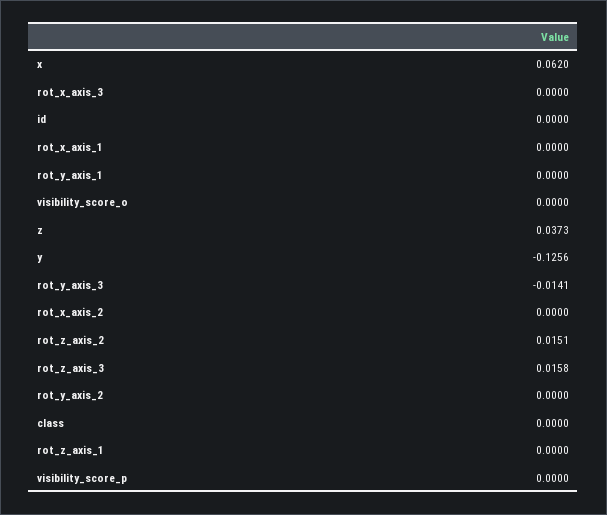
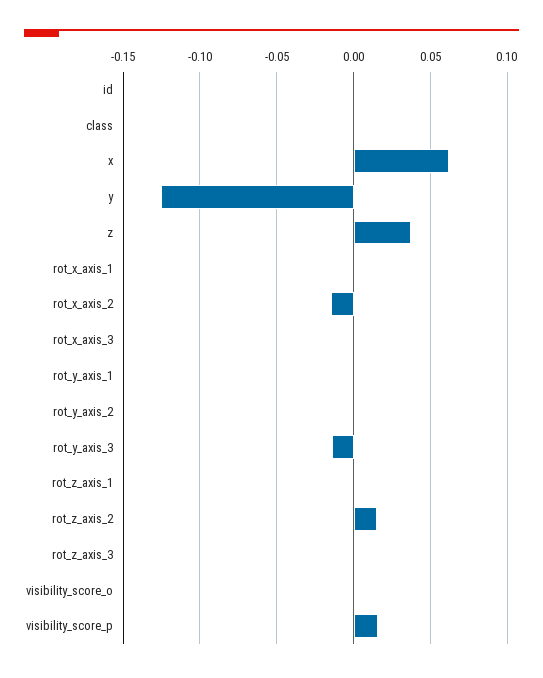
rot_x_axis_2: 0 -> -0.015
rot_z_axis_3: 0.0158 -> 0
visibility_score_p: 0 -> 0.015

